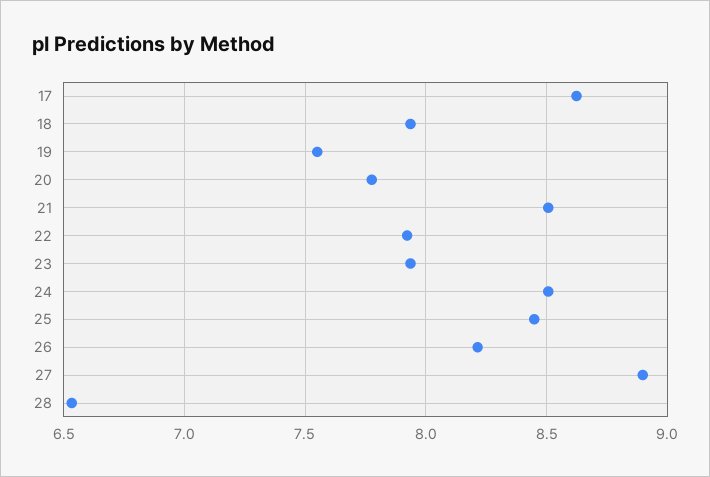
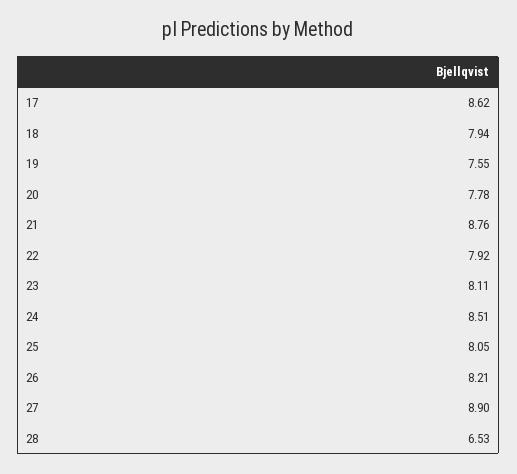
21: 8.5 -> 8.76
23: 7.95 -> 8.11
25: 8.45 -> 8.05

